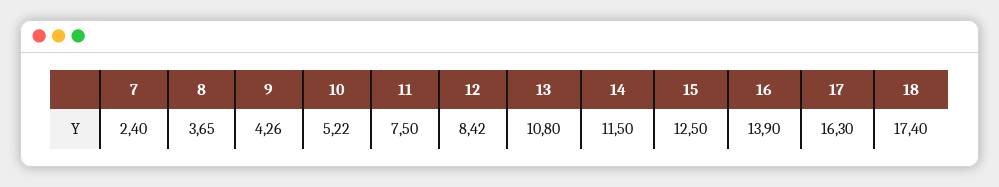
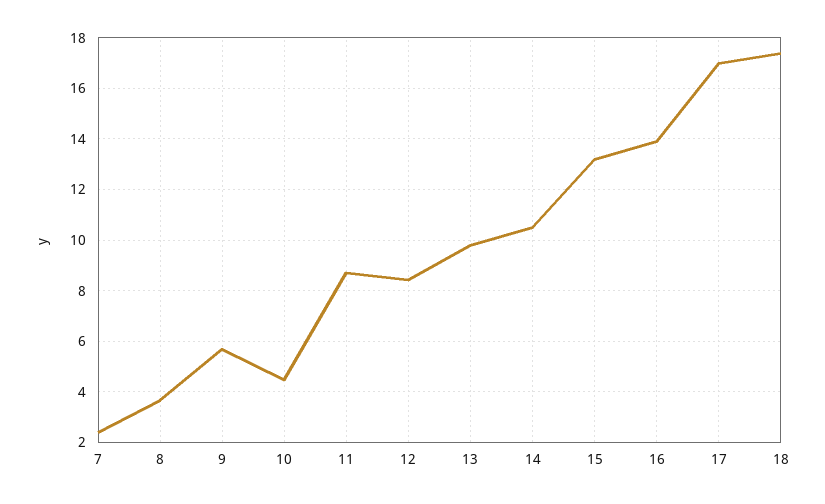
9: 4.26 -> 5.75
10: 5.22 -> 4.5
11: 7.5 -> 8.75
13: 10.8 -> 9.75
14: 11.5 -> 10.5
15: 12.5 -> 13.25
17: 16.3 -> 17

